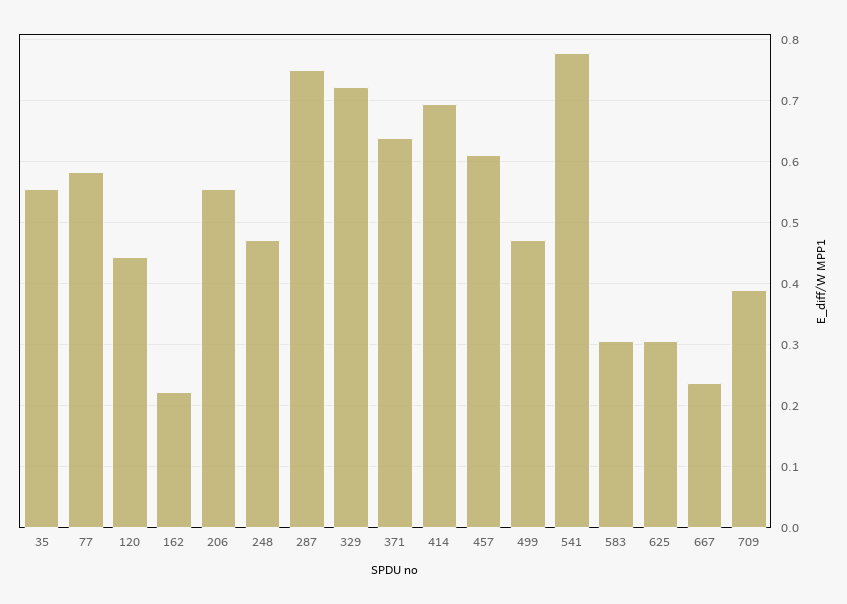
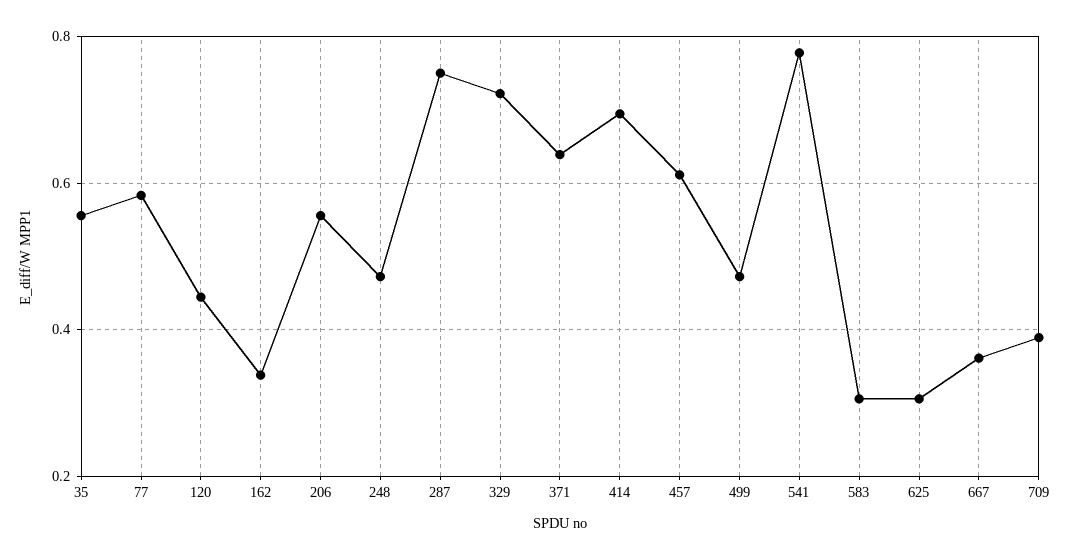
162: 0.22 -> 0.34
667: 0.24 -> 0.36

